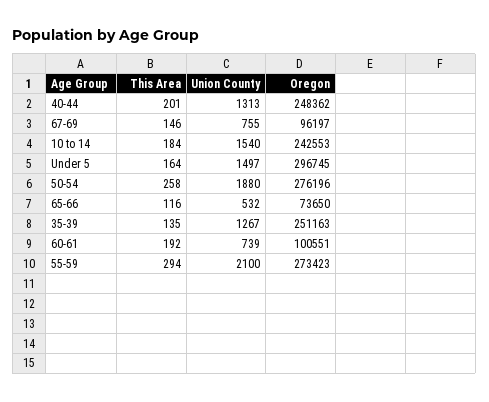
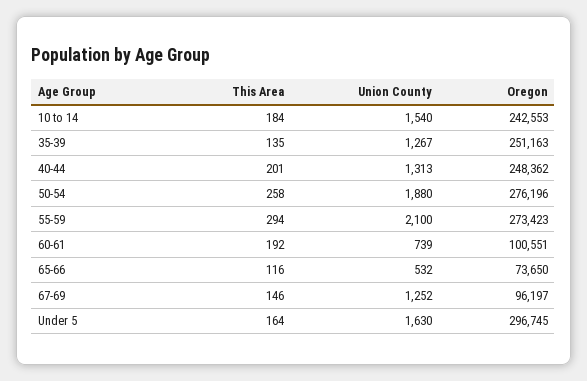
Union County, 67-69: 755 -> 1252
Union County, Under 5: 1497 -> 1630

